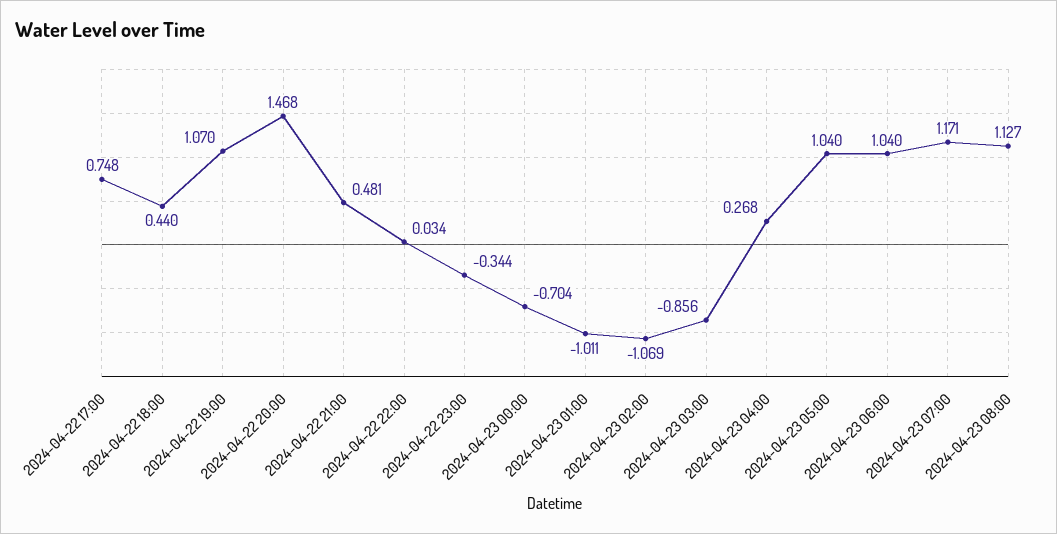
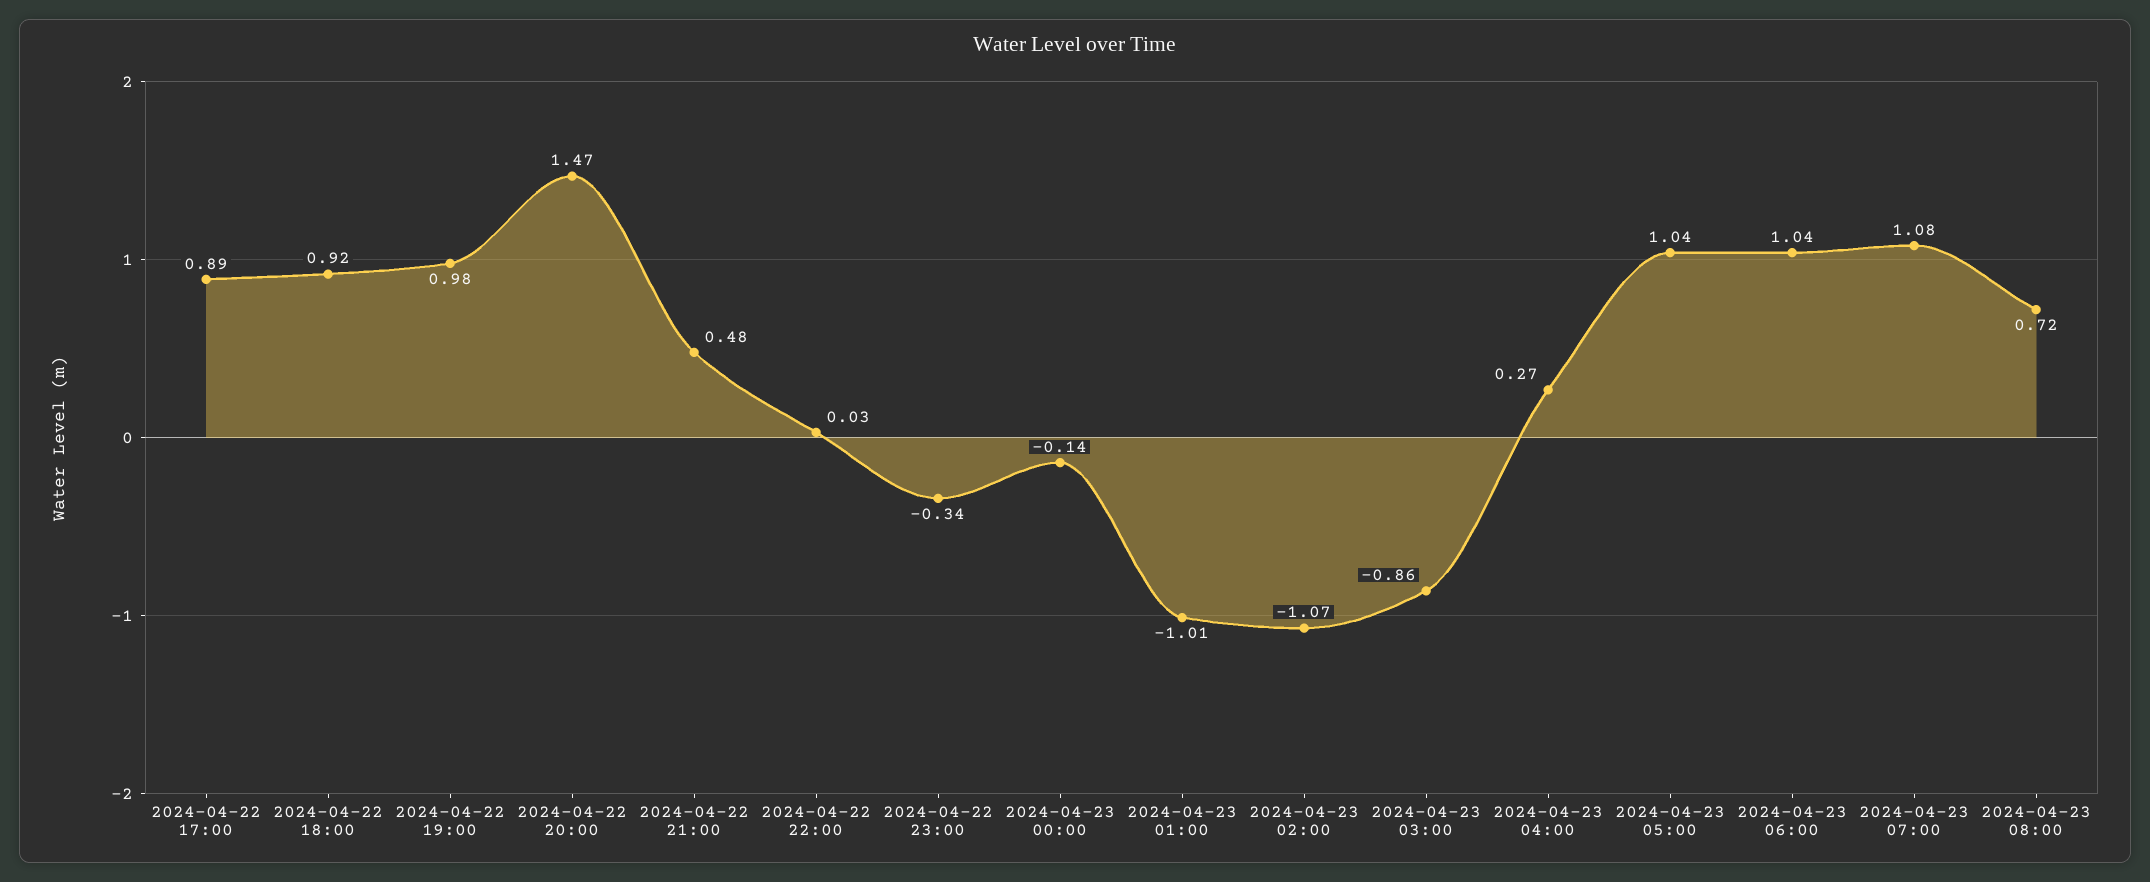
2024-04-22 17:00: 0.748 -> 0.89
2024-04-22 18:00: 0.44 -> 0.92
2024-04-22 19:00: 1.07 -> 0.98
2024-04-23 00:00: -0.704 -> -0.14
2024-04-23 07:00: 1.171 -> 1.08
2024-04-23 08:00: 1.127 -> 0.72

